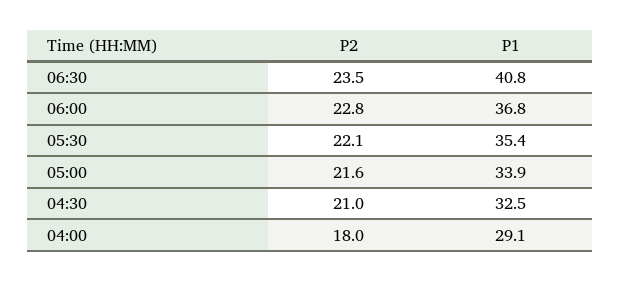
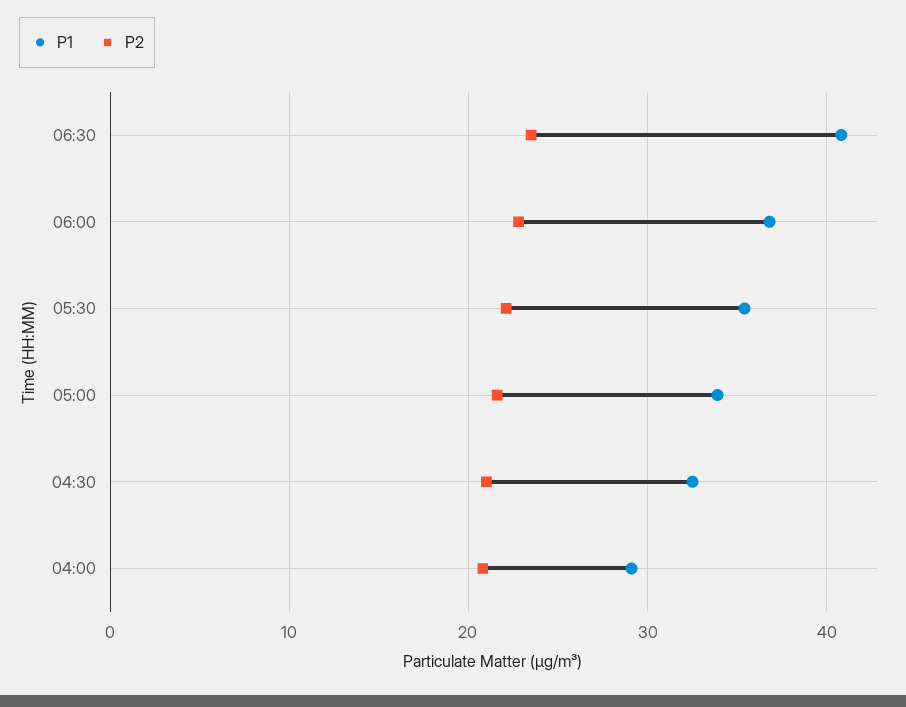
P2, 04:00: 18 -> 21

